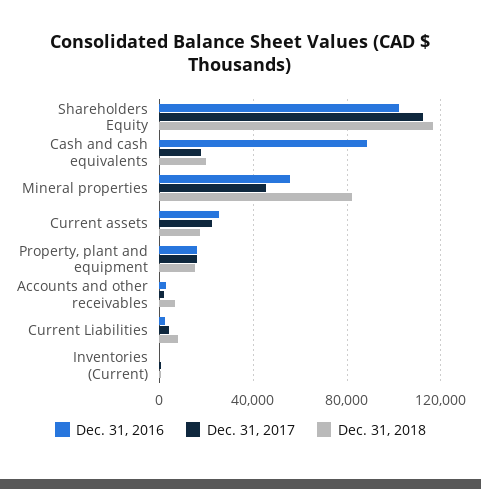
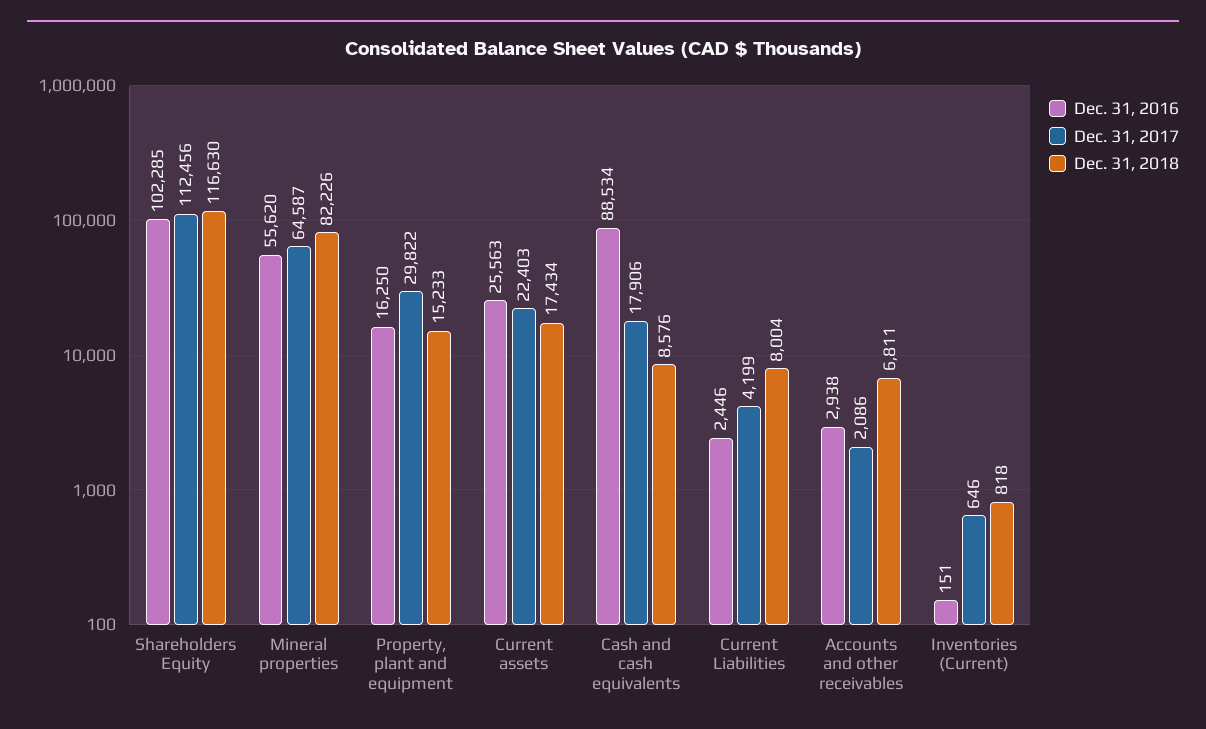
Dec. 31, 2018, Cash and cash equivalents: 20000 -> 8576
Dec. 31, 2017, Mineral properties: 45000 -> 64587
Dec. 31, 2017, Property, plant and equipment: 15000 -> 29822

